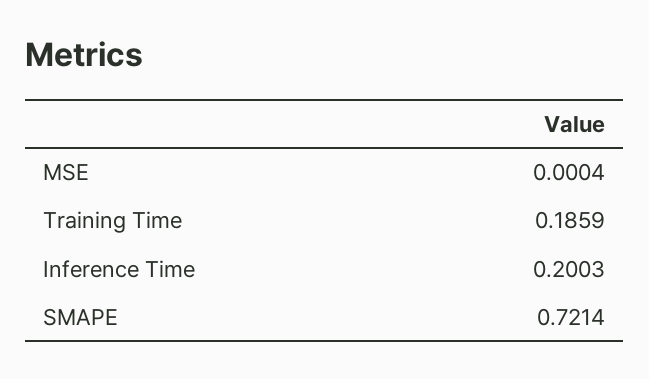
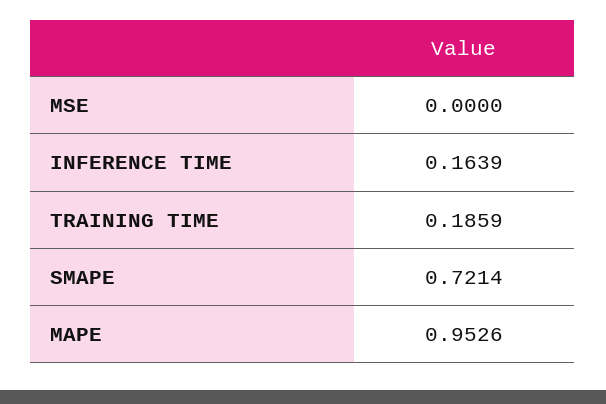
MSE: 0.0004 -> 0
Inference Time: 0.2003 -> 0.1639
MAPE: none -> 0.9526

